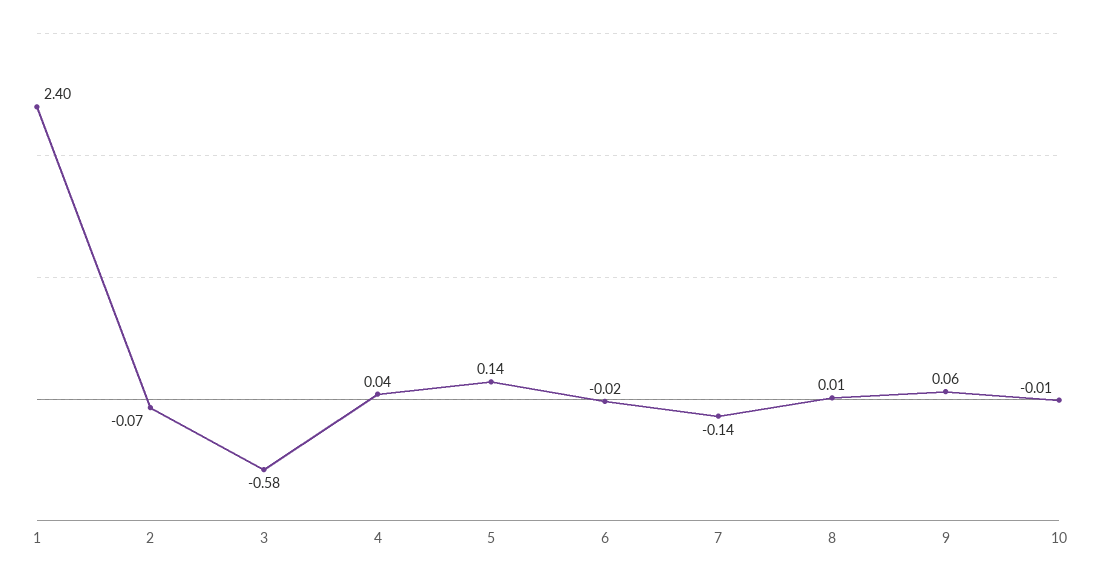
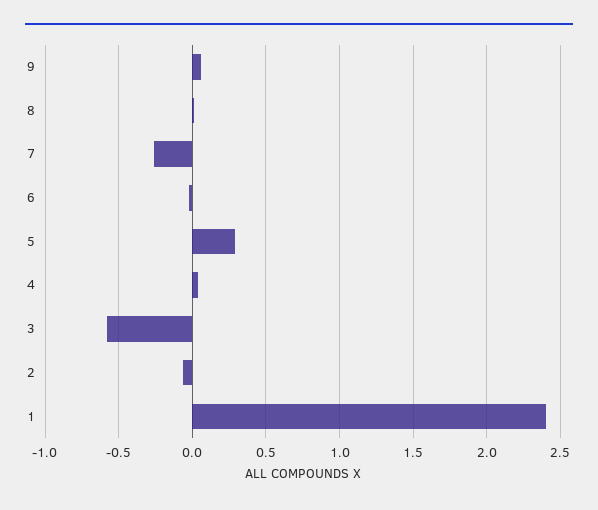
5: 0.14 -> 0.3
7: -0.14 -> -0.25
10: -0.01 -> none

